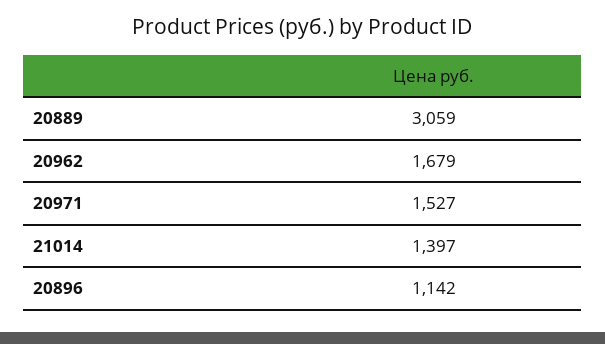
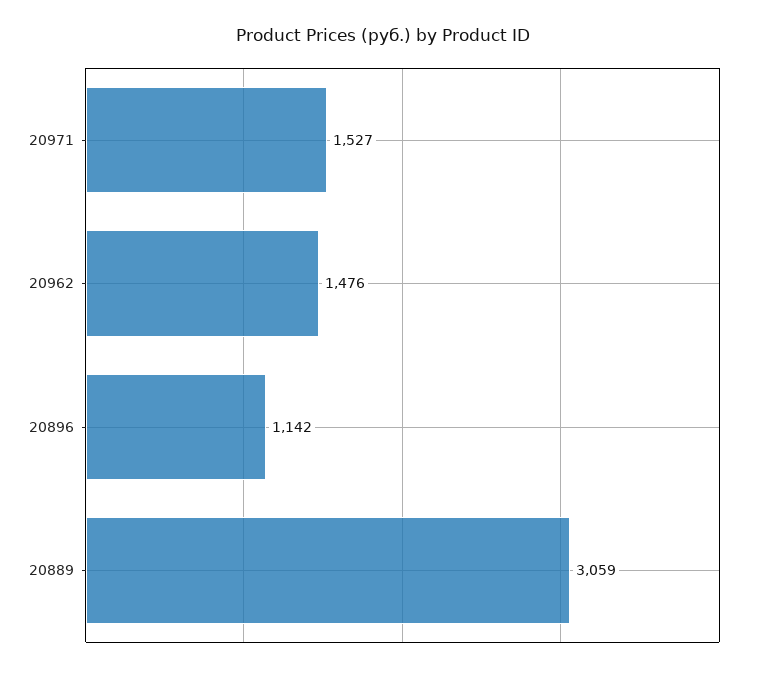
20962: 1679 -> 1476
21014: 1397 -> none

